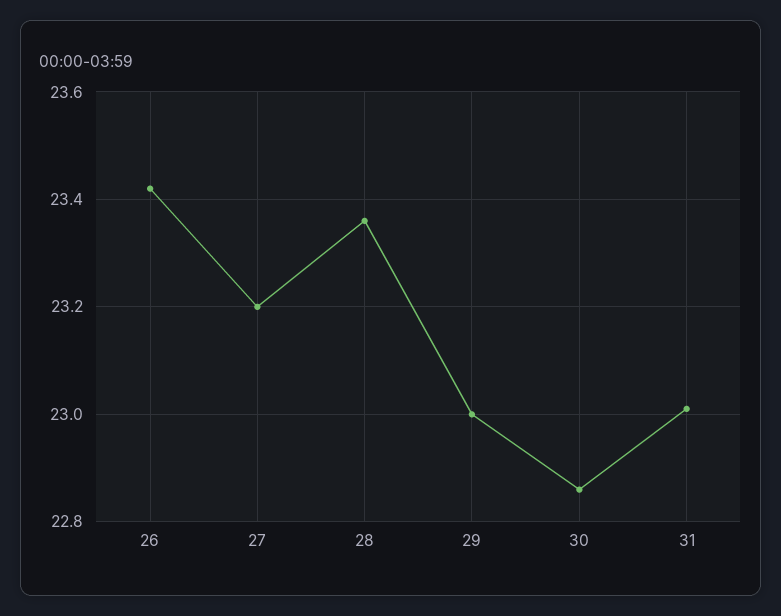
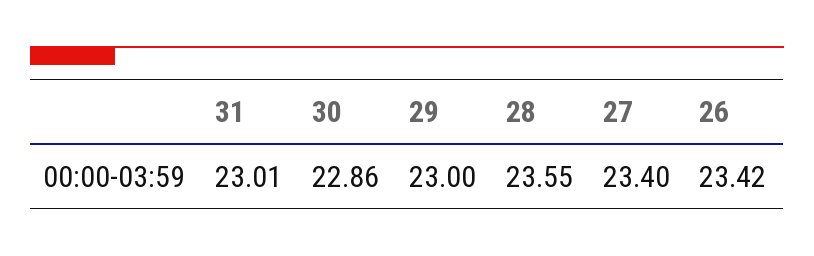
27: 23.2 -> 23.4
28: 23.35 -> 23.55

